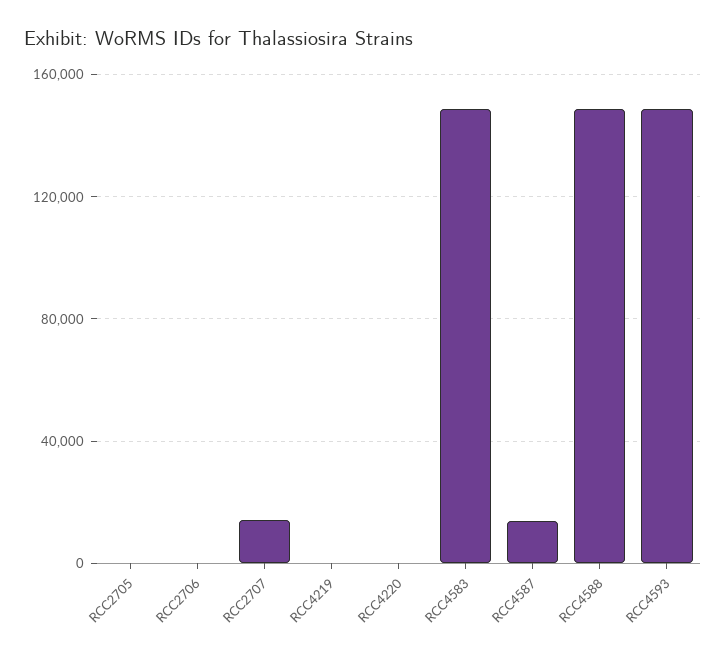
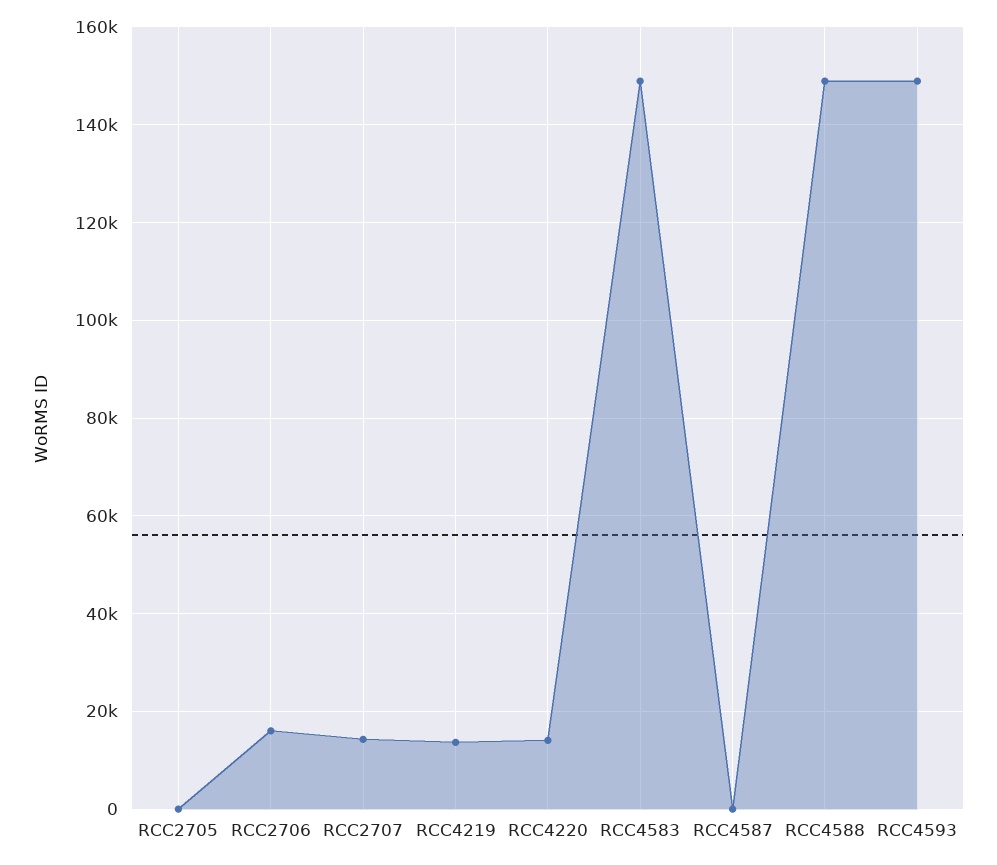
RCC2706: 0 -> 16000
RCC4219: 0 -> 14000
RCC4220: 0 -> 14000
RCC4587: 15000 -> 0

